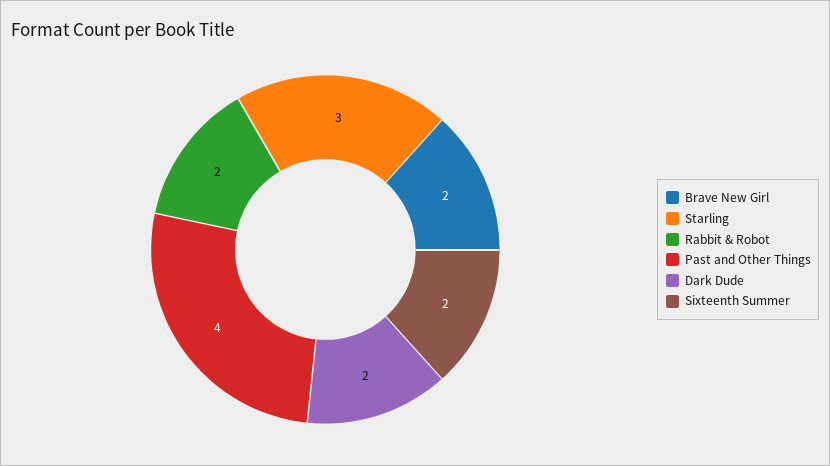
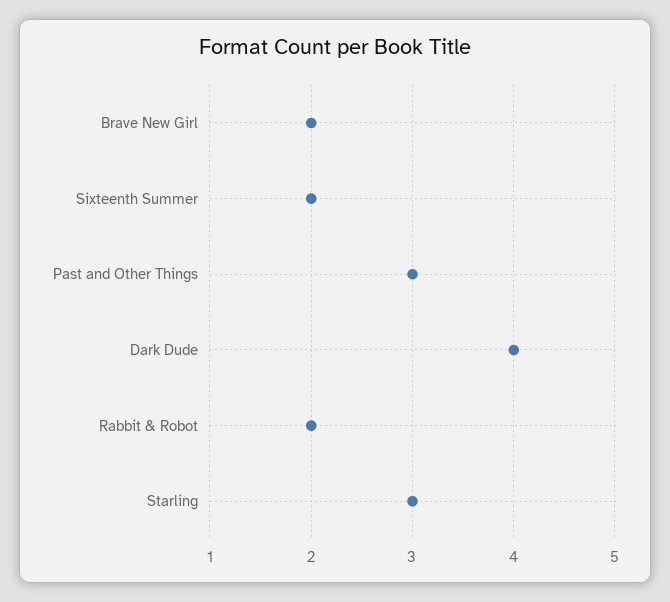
Past and Other Things: 4 -> 3
Dark Dude: 2 -> 4

